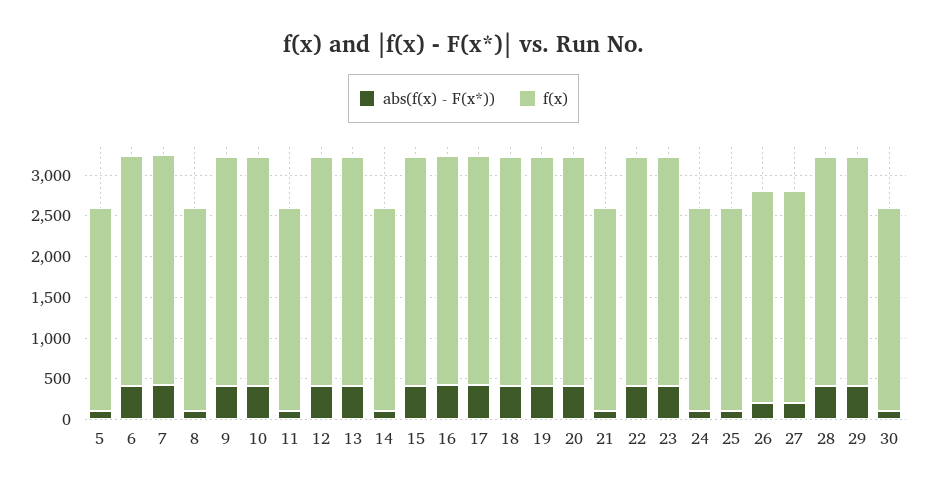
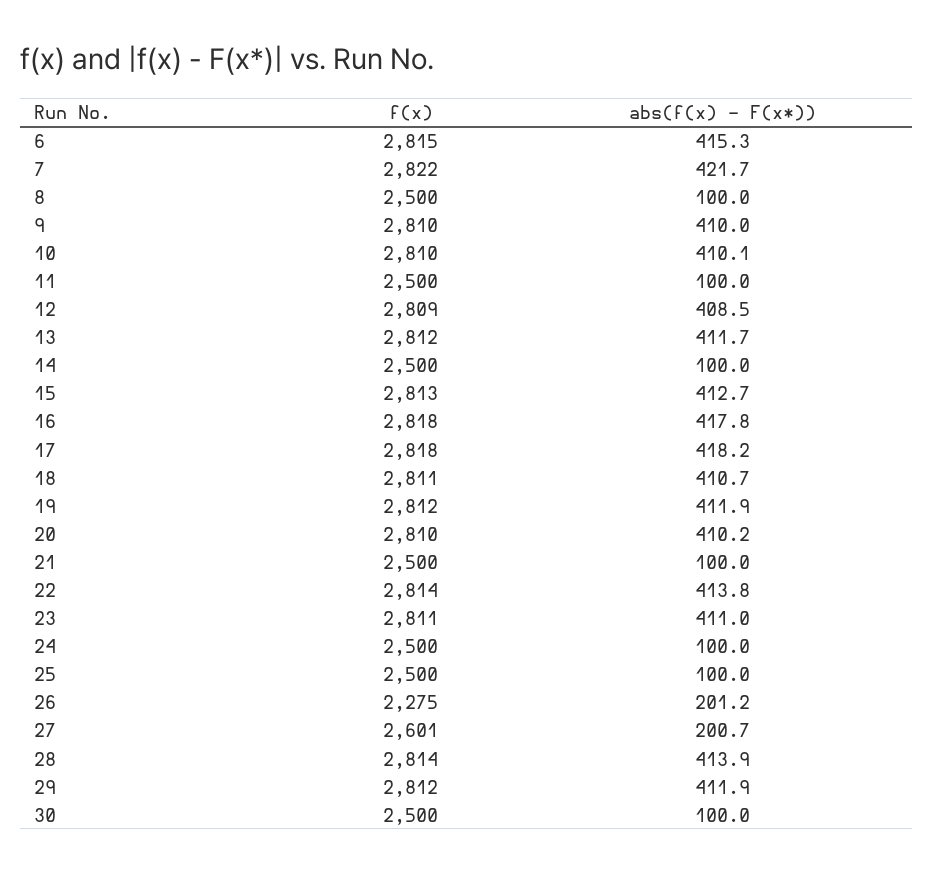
abs(f(x) - F(x*)), 5: 100 -> none
f(x), 5: 2500 -> none
f(x), 26: 2600 -> 2275

